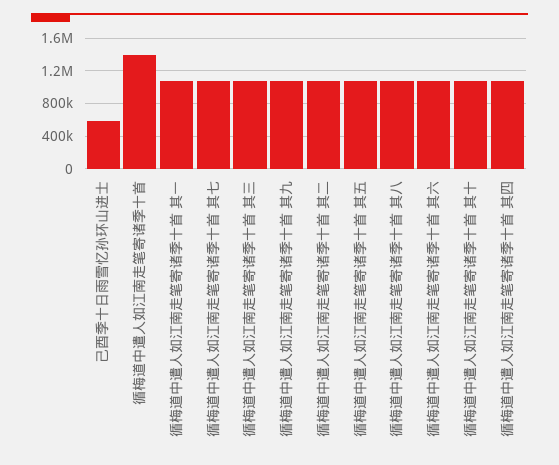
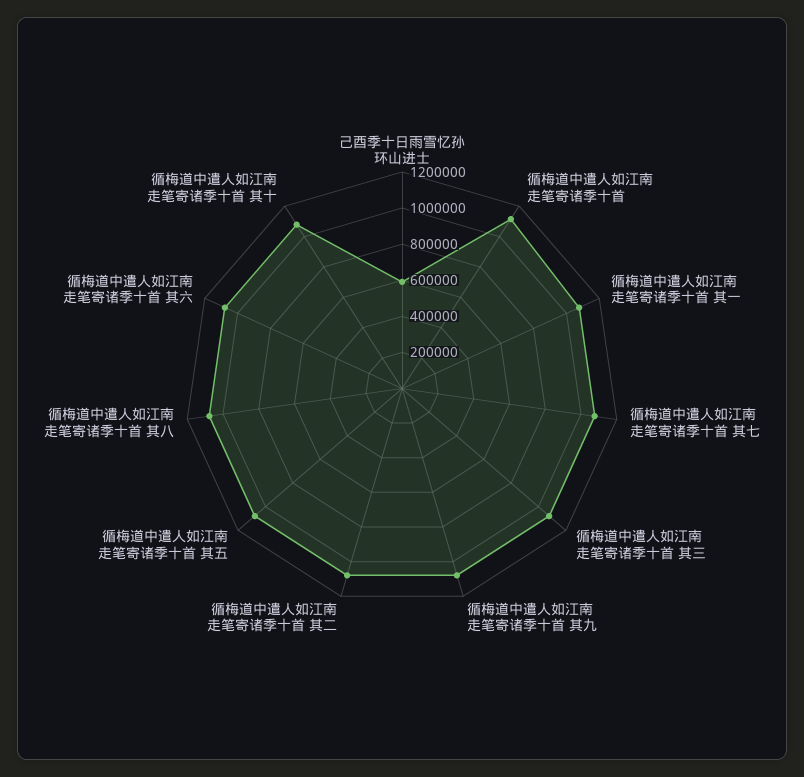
循梅道中遣人如江南走笔寄诸季十首: 1400000 -> 1100000
循梅道中遣人如江南走笔寄诸季十首 其四: 1100000 -> none

